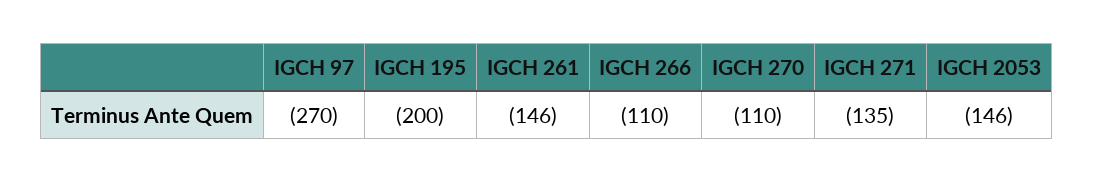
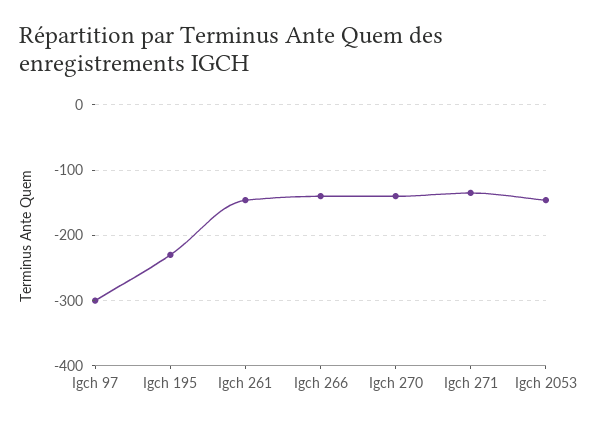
IGCH 97: -270 -> -300
IGCH 195: -200 -> -230
IGCH 266: -110 -> -140
IGCH 270: -110 -> -140

